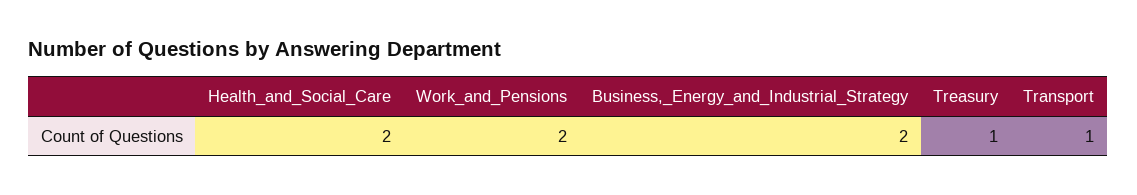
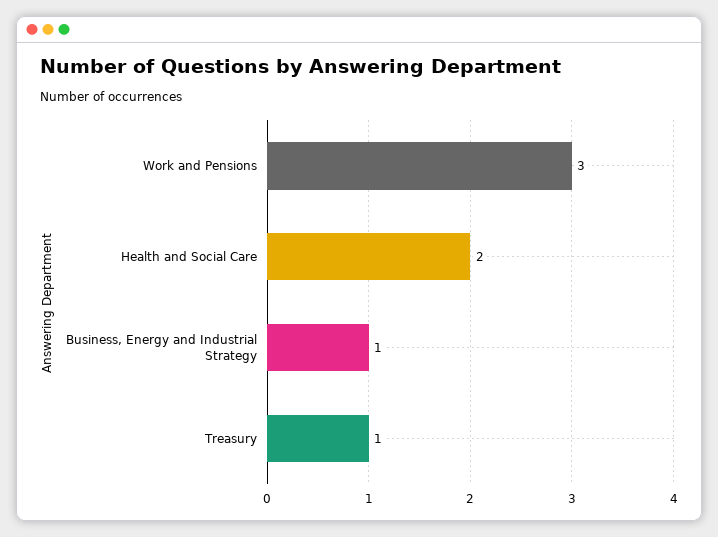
Work_and_Pensions: 2 -> 3
Business,_Energy_and_Industrial_Strategy: 2 -> 1
Transport: 1 -> none

